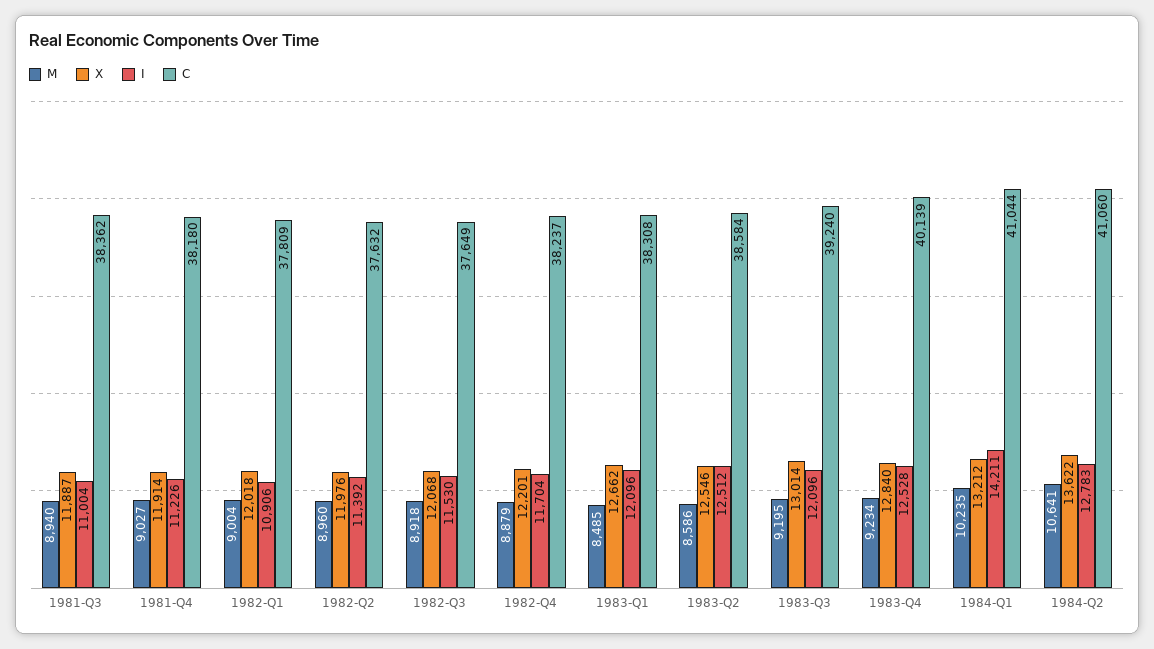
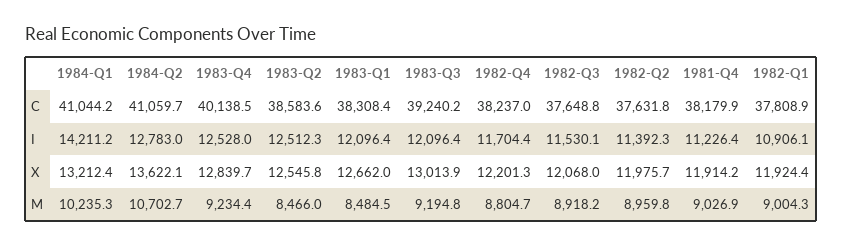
M, 1981-Q3: 8940 -> none
X, 1981-Q3: 11887 -> none
I, 1981-Q3: 11004 -> none
C, 1981-Q3: 38362 -> none
X, 1982-Q1: 12018 -> 11924.4
M, 1982-Q4: 8879 -> 8804.7
M, 1983-Q2: 8586 -> 8466
M, 1984-Q2: 10641 -> 10702.7

